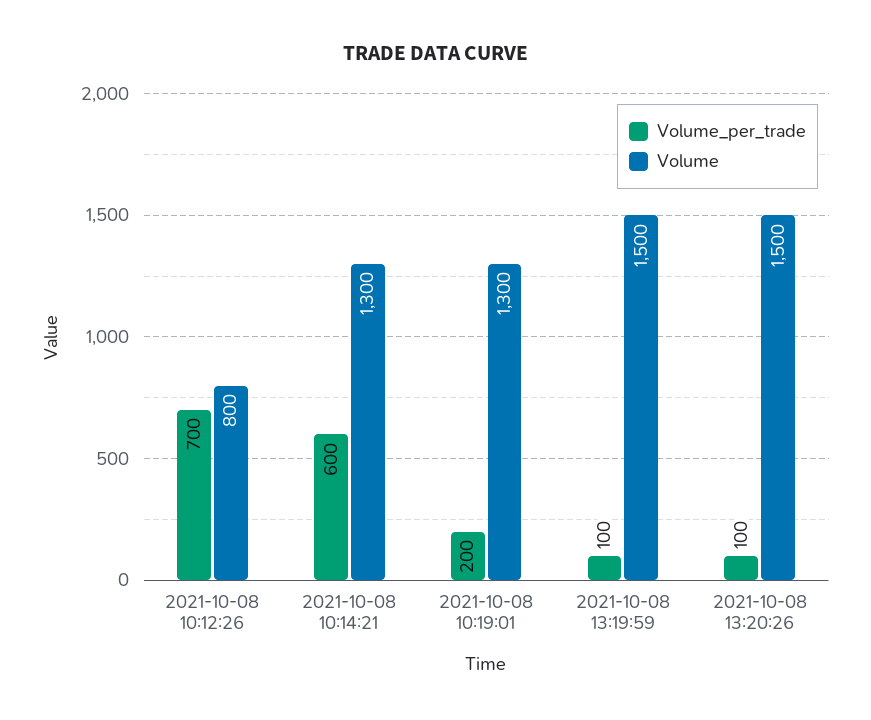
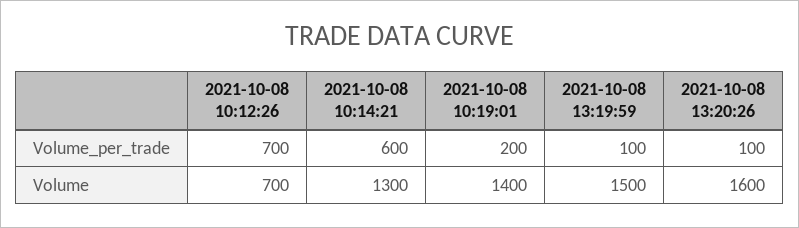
Volume, 2021-10-08 10:12:26: 800 -> 700
Volume, 2021-10-08 10:19:01: 1300 -> 1400
Volume, 2021-10-08 13:20:26: 1500 -> 1600

